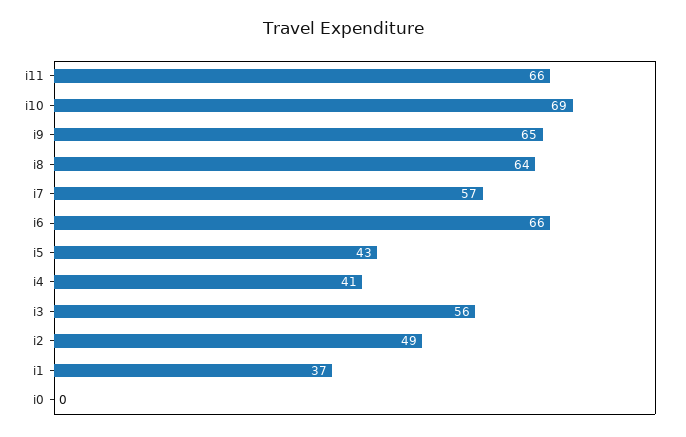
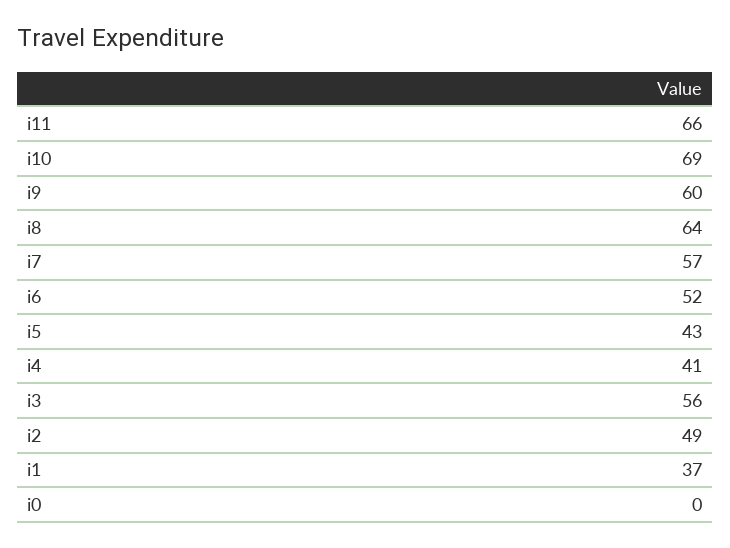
i9: 65 -> 60
i6: 66 -> 52

